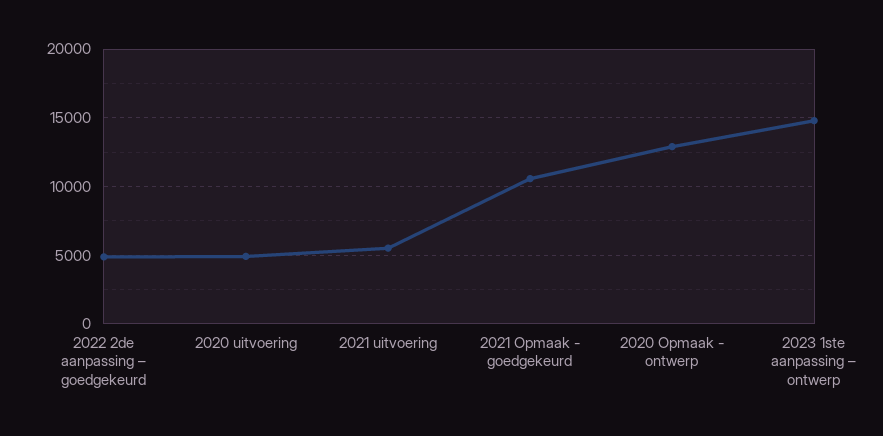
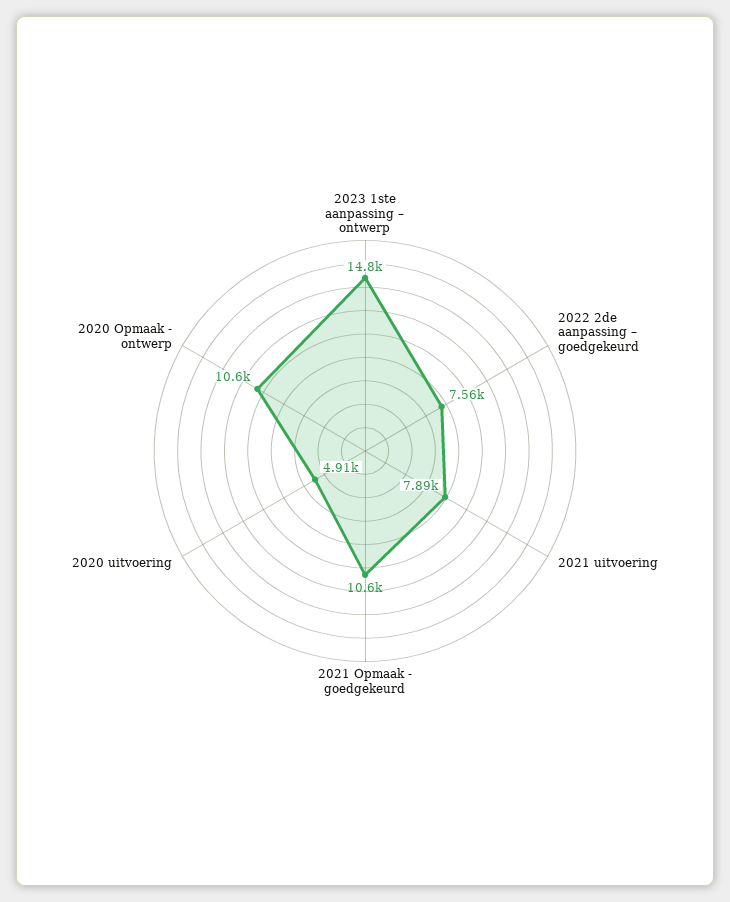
2022 2de aanpassing – goedgekeurd: 5000 -> 7560
2021 uitvoering: 5500 -> 7890
2020 Opmaak - ontwerp: 13000 -> 10600

